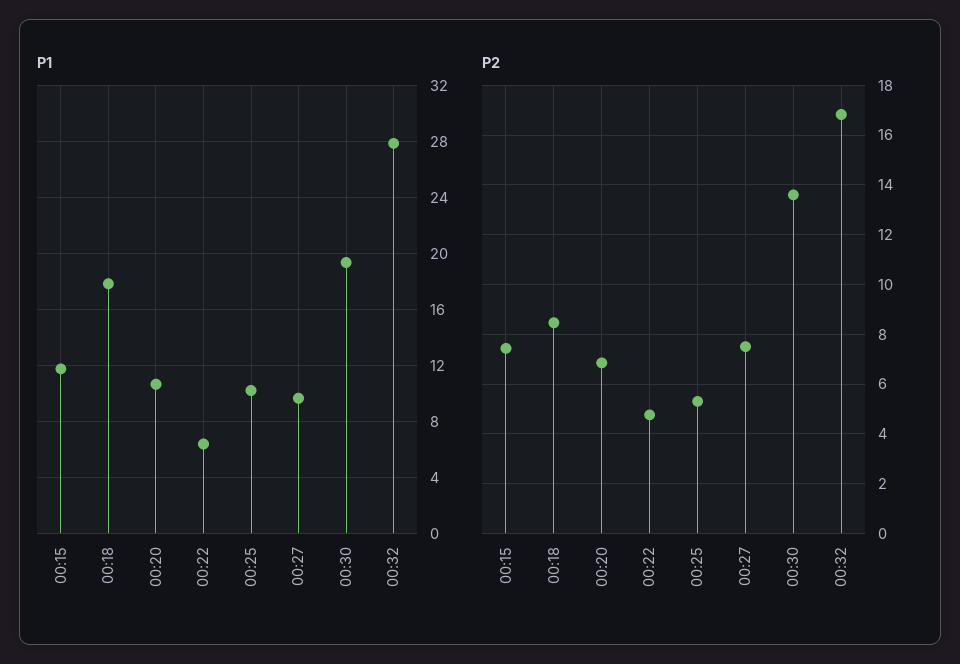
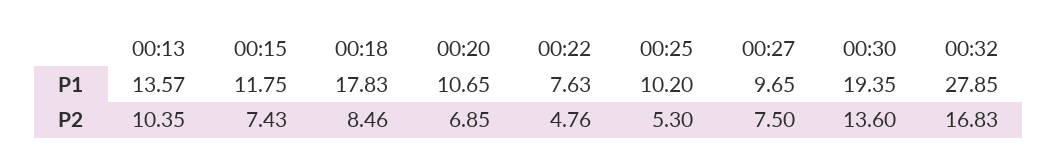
P1, 00:22: 6.5 -> 7.63
P1, 00:13: none -> 13.57
P2, 00:13: none -> 10.35

